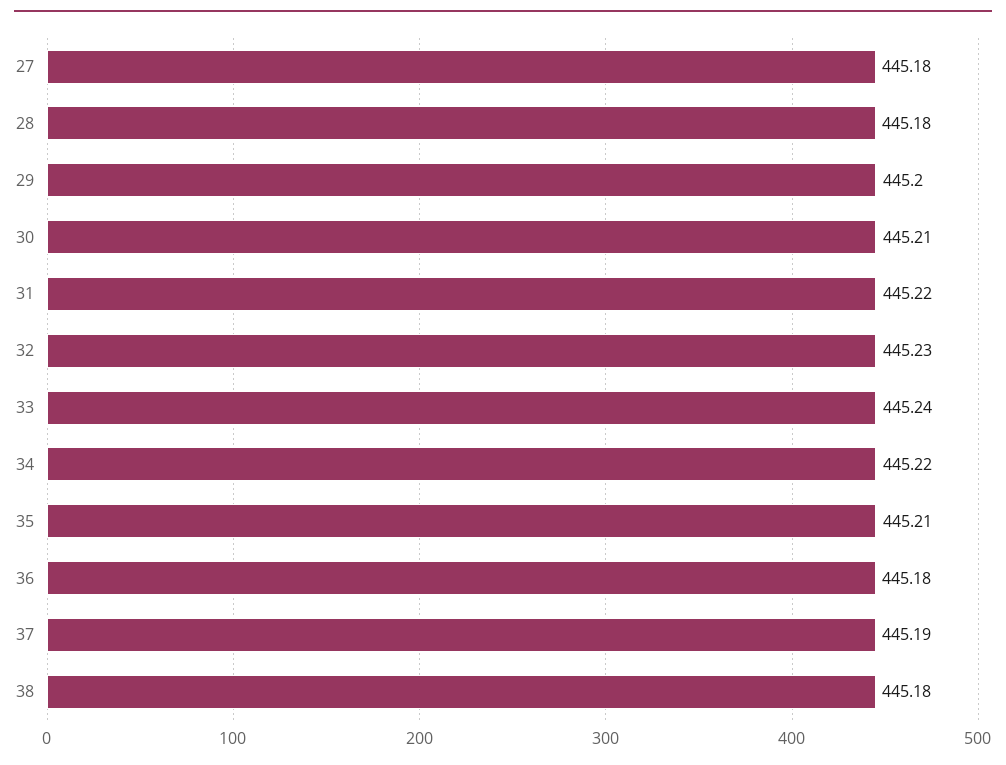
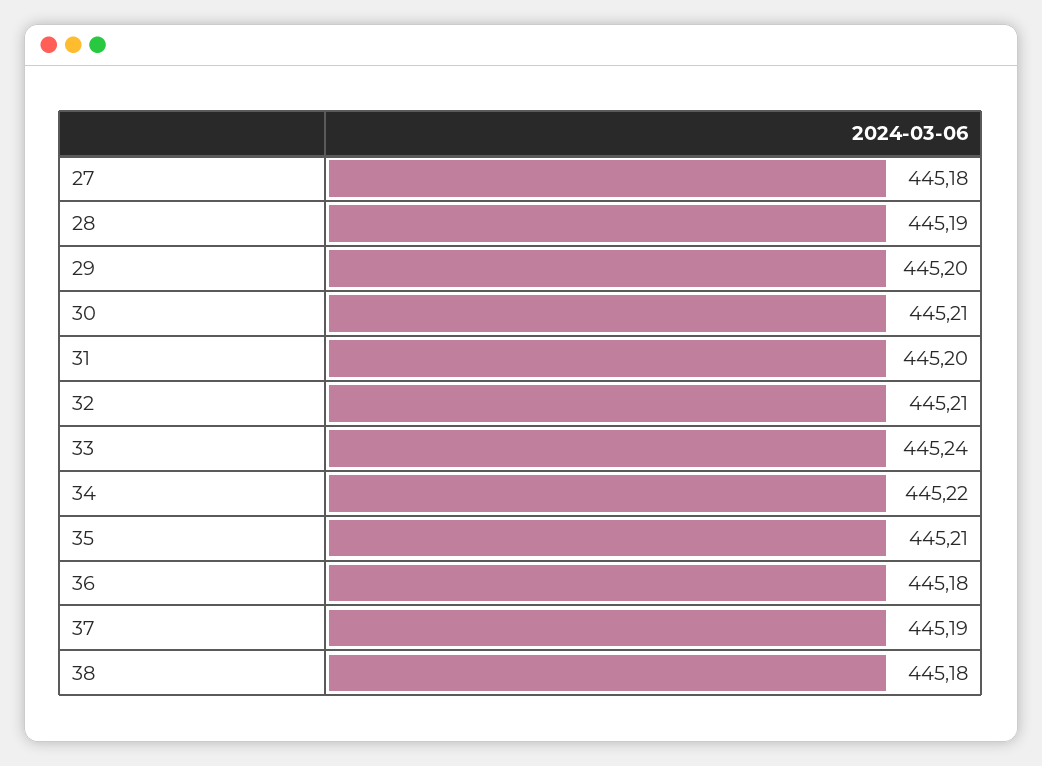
28: 445.18 -> 445.19
31: 445.22 -> 445.2
32: 445.23 -> 445.21

